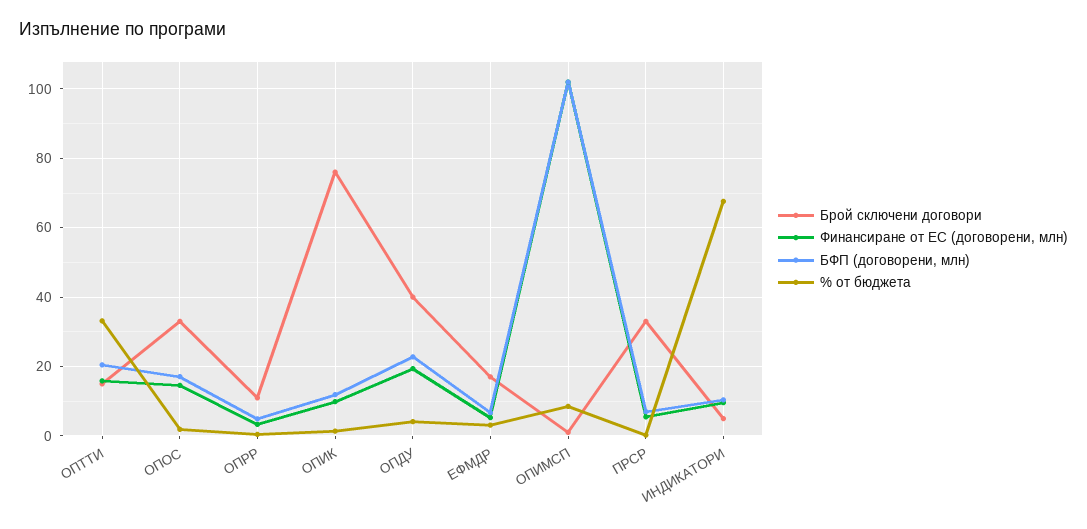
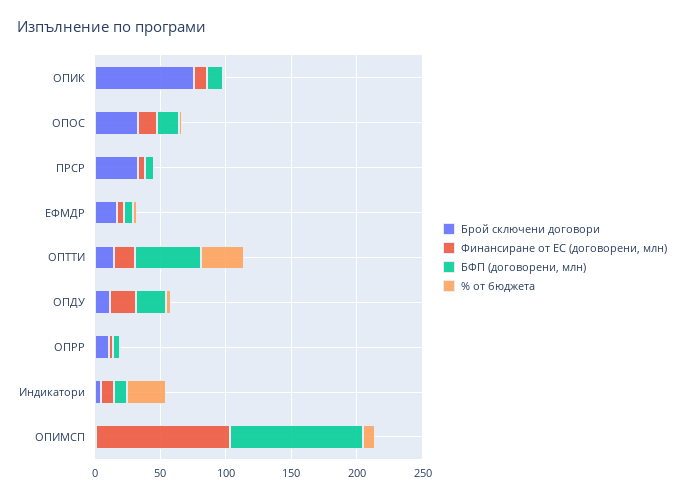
БФП (договорени, млн), ОПТТИ: 20 -> 50
Брой сключени договори, ОПДУ: 40 -> 10
% от бюджета, ИНДИКАТОРИ: 68 -> 30

